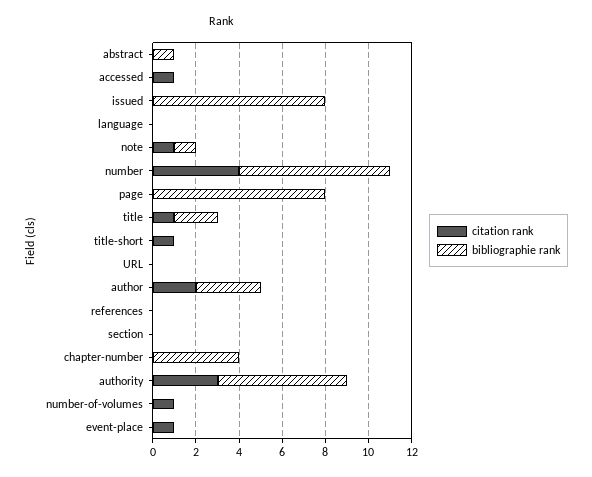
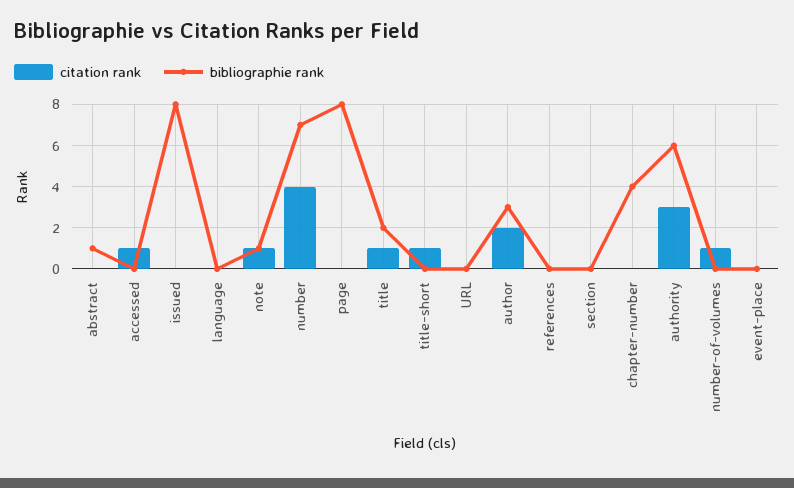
citation rank, event-place: 1 -> 0

